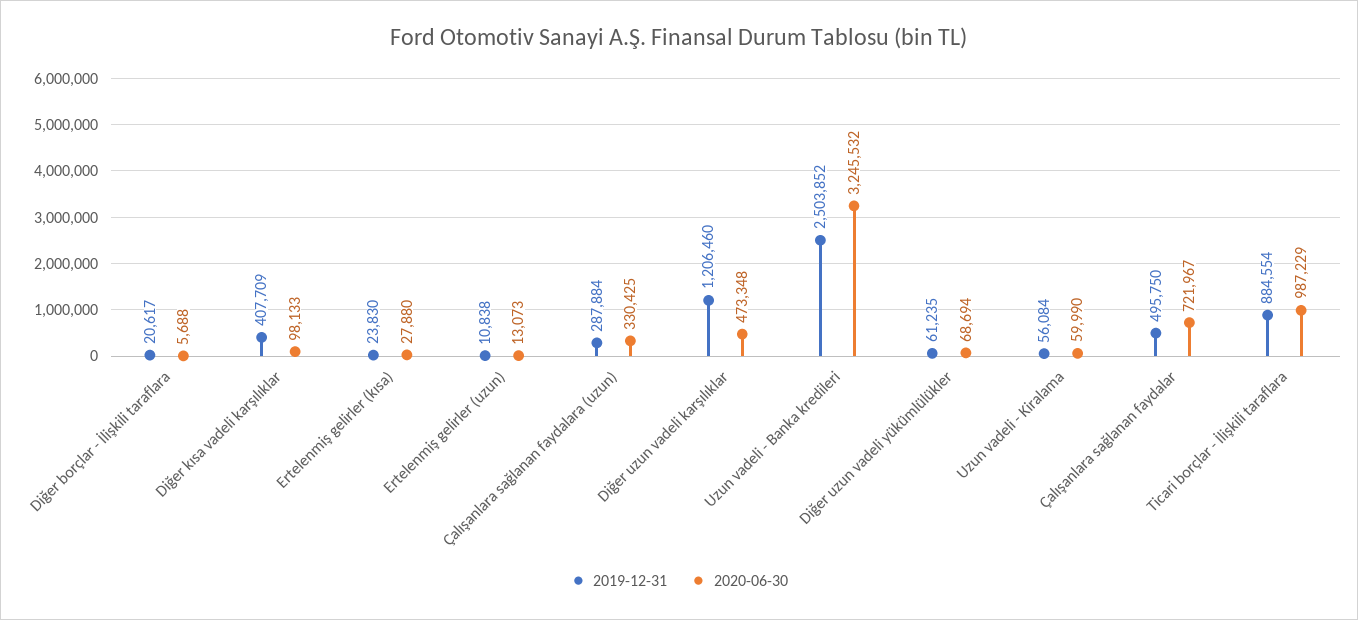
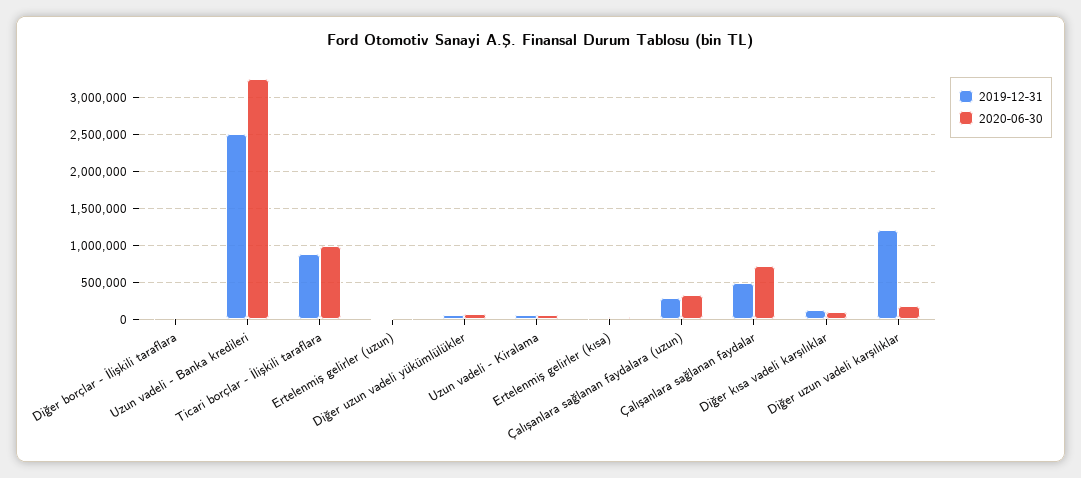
2019-12-31, Diğer kısa vadeli karşılıklar: 407709 -> 100000
2020-06-30, Diğer uzun vadeli karşılıklar: 473348 -> 200000

